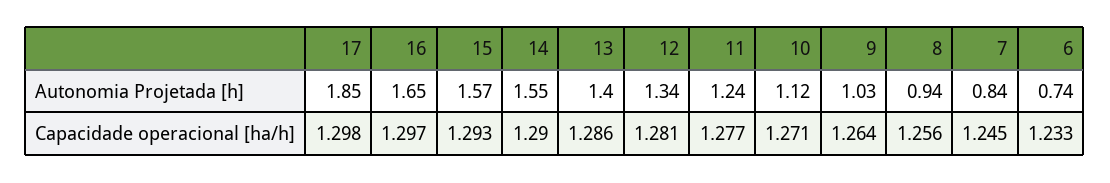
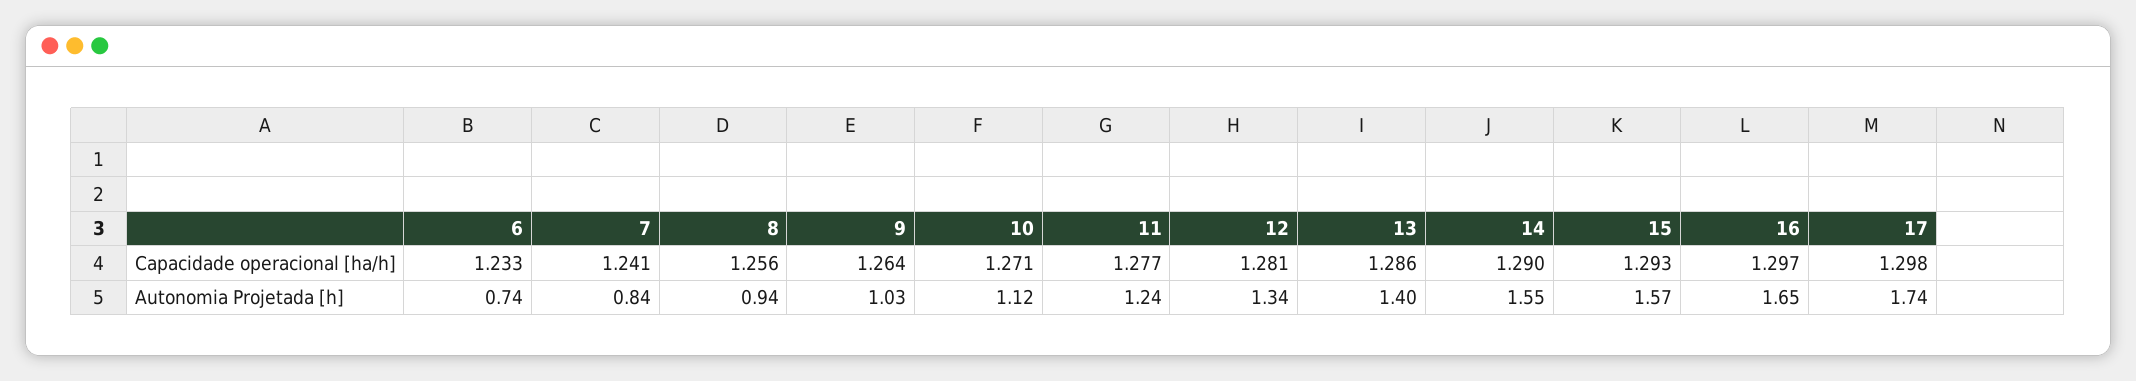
17, Autonomia Projetada [h]: 1.85 -> 1.74
7, Capacidade operacional [ha/h]: 1.245 -> 1.241

